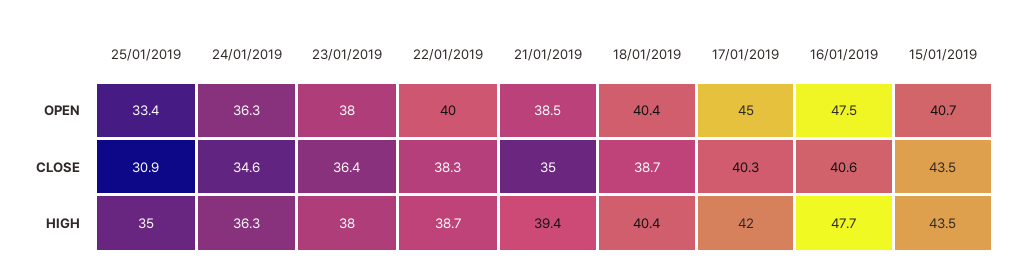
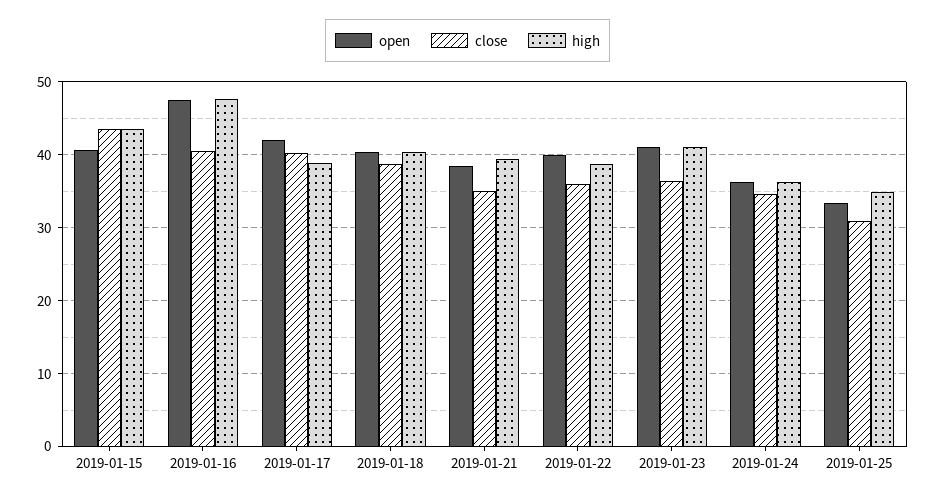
OPEN, 23/01/2019: 38 -> 41
OPEN, 17/01/2019: 45 -> 42
CLOSE, 22/01/2019: 38.3 -> 36
HIGH, 23/01/2019: 38 -> 41
HIGH, 17/01/2019: 42 -> 39

